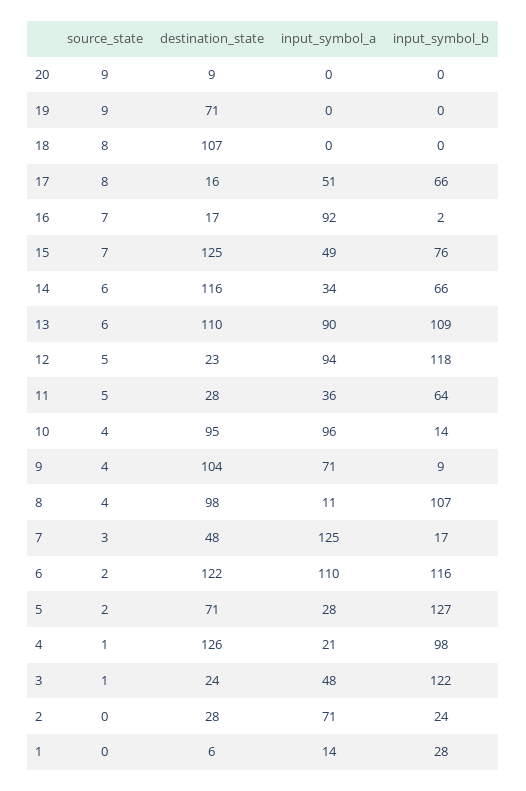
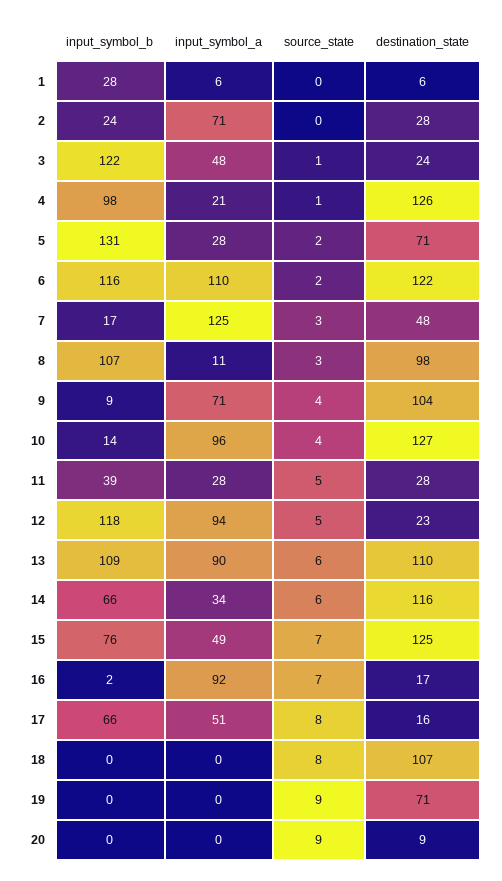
input_symbol_a, 11: 36 -> 28
input_symbol_b, 11: 64 -> 39
destination_state, 10: 95 -> 127
source_state, 8: 4 -> 3
input_symbol_b, 5: 127 -> 131
input_symbol_a, 1: 14 -> 6

